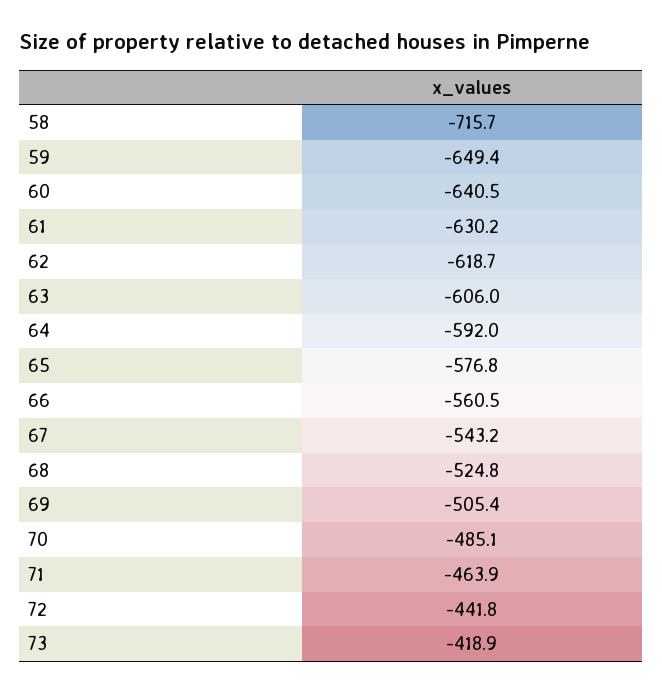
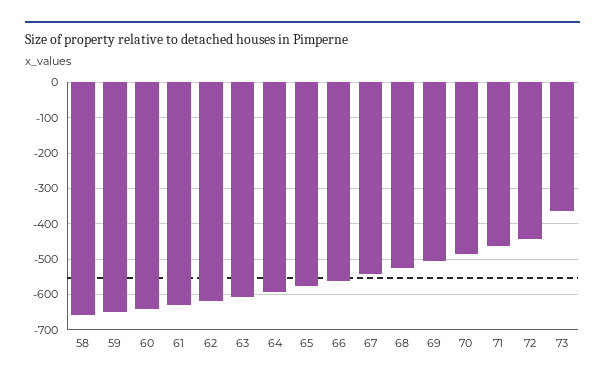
58: -715.7 -> -660
73: -418.9 -> -360

